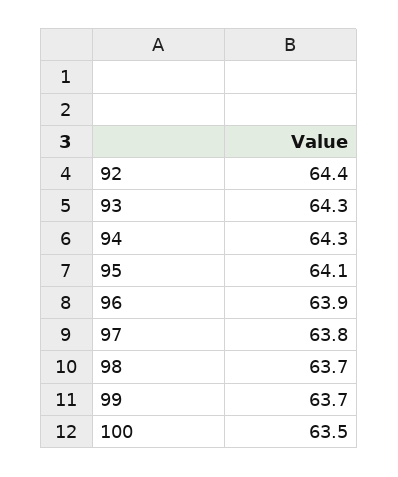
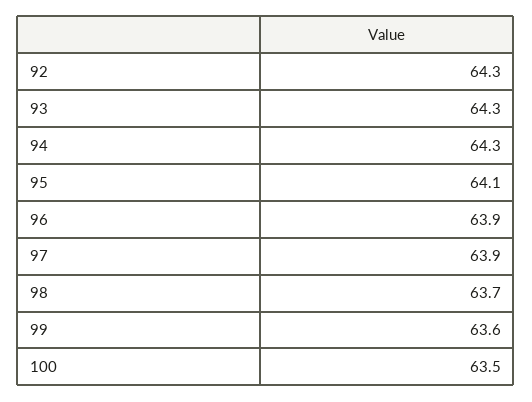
92: 64.4 -> 64.3
97: 63.8 -> 63.9
99: 63.7 -> 63.6

